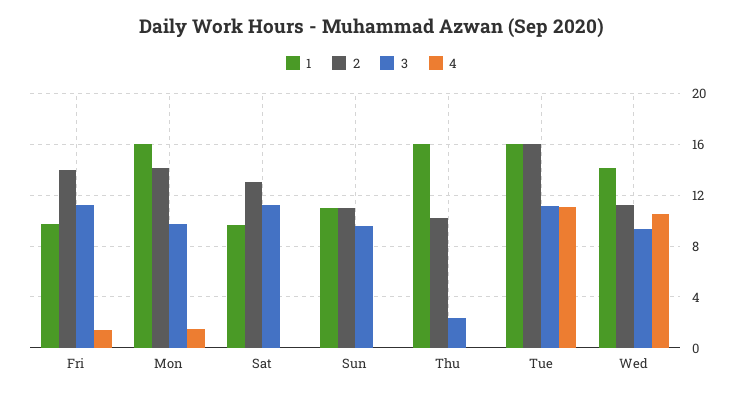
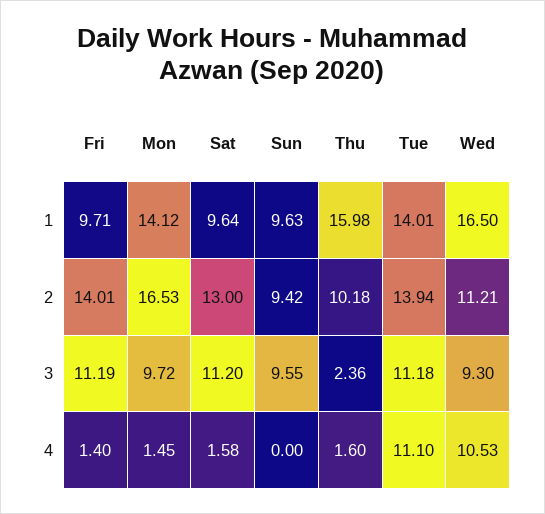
1, Mon: 16 -> 14.12
2, Mon: 14 -> 16.53
4, Sat: 0 -> 1.58
1, Sun: 11 -> 9.63
2, Sun: 11 -> 9.42
4, Thu: 0 -> 1.6
1, Tue: 16 -> 14.01
2, Tue: 16 -> 13.94
1, Wed: 14 -> 16.5

